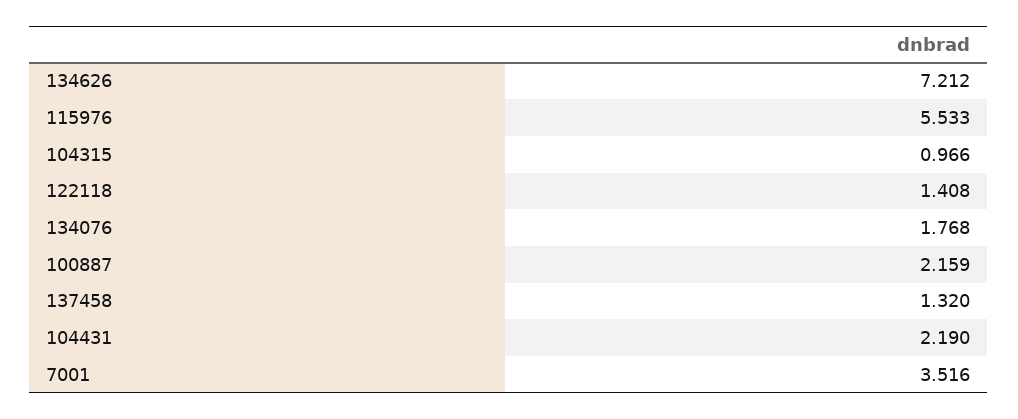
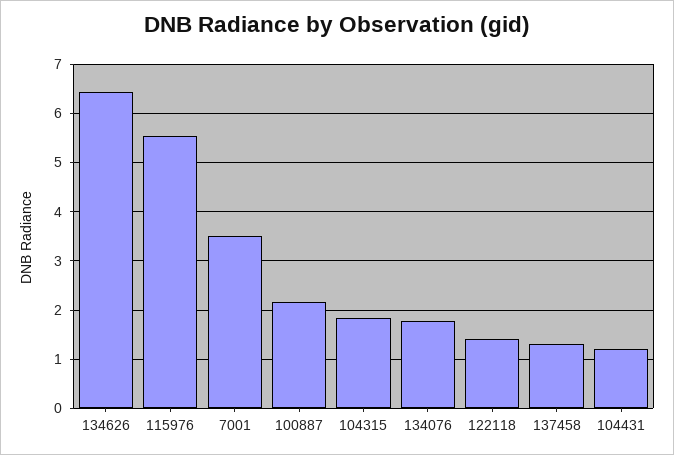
134626: 7.212 -> 6.4
104315: 0.966 -> 1.8
104431: 2.19 -> 1.2

